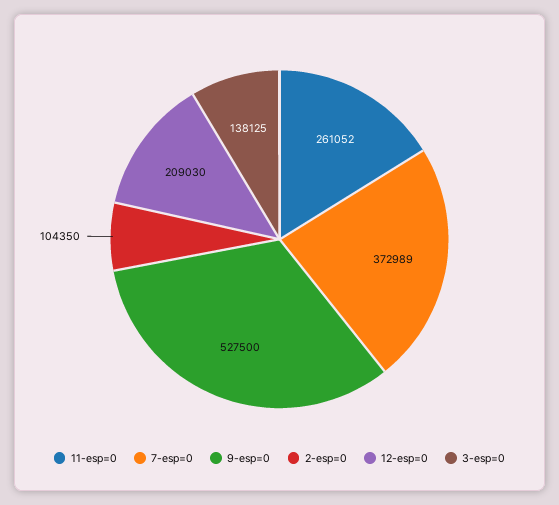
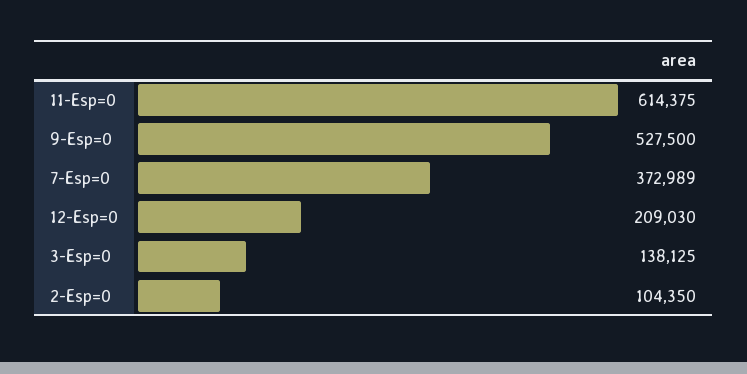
11-esp=0: 261052 -> 614375

